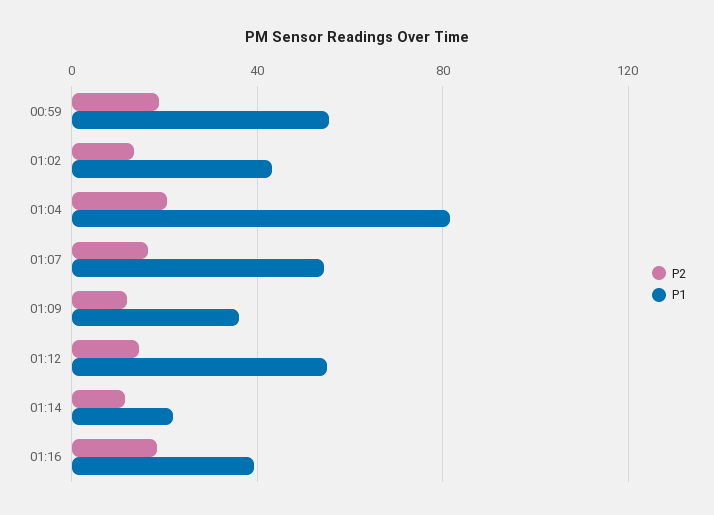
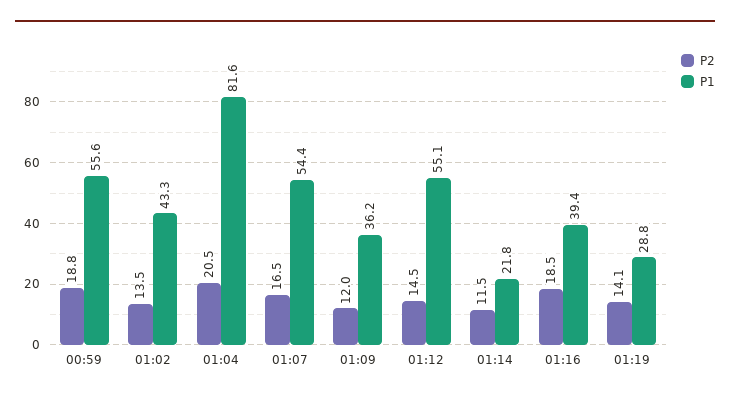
P2, 01:19: none -> 14.1
P1, 01:19: none -> 28.8

